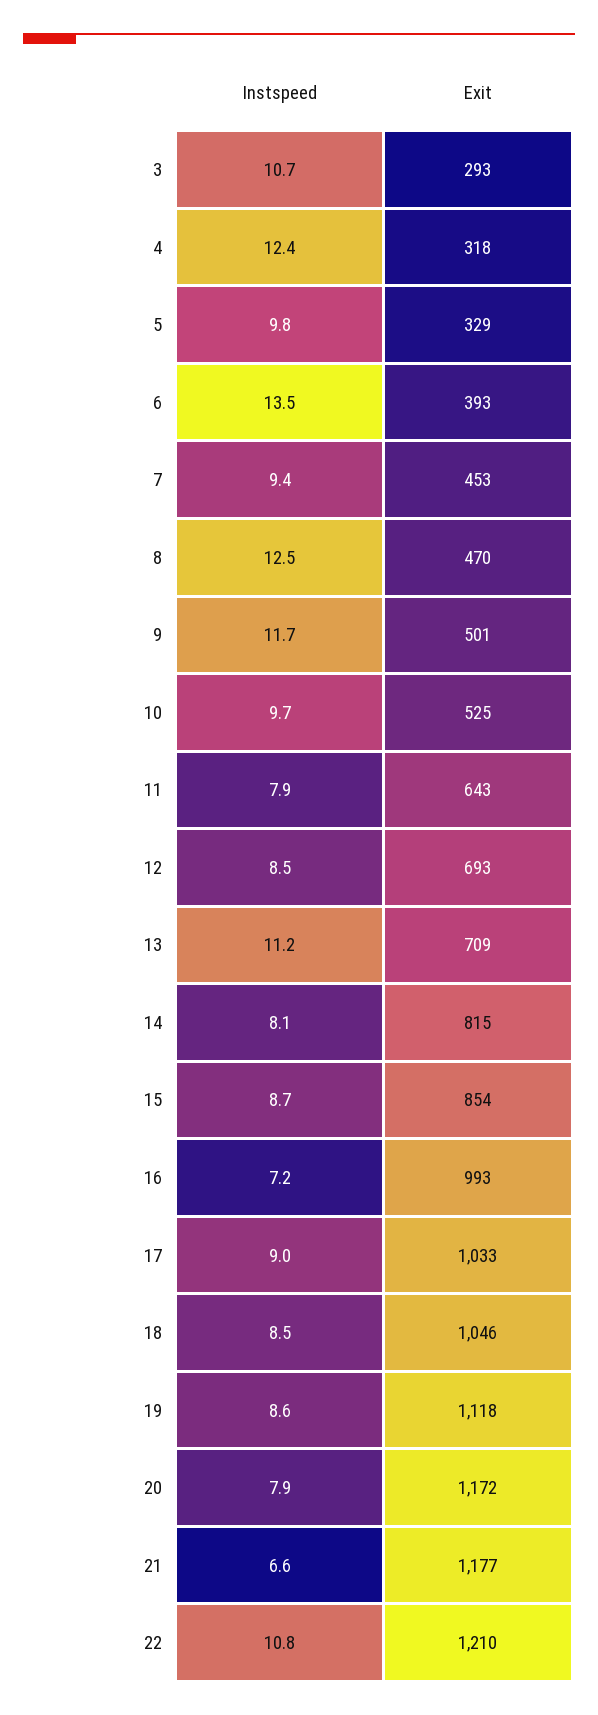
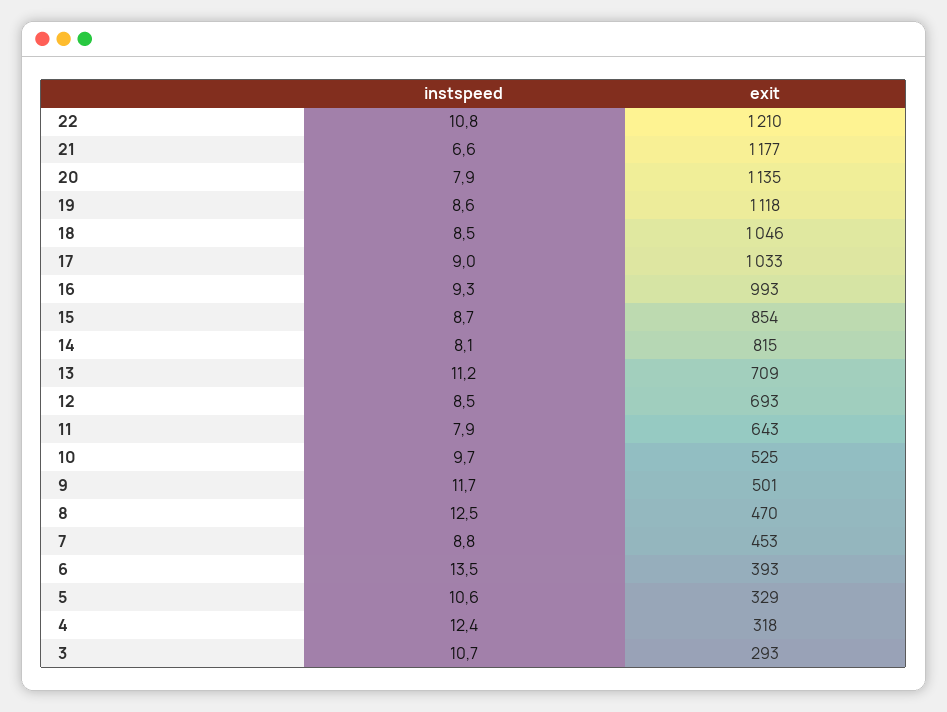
Instspeed, 5: 9.8 -> 10.6
Instspeed, 7: 9.4 -> 8.8
Instspeed, 16: 7.2 -> 9.3
Exit, 20: 1172 -> 1135

